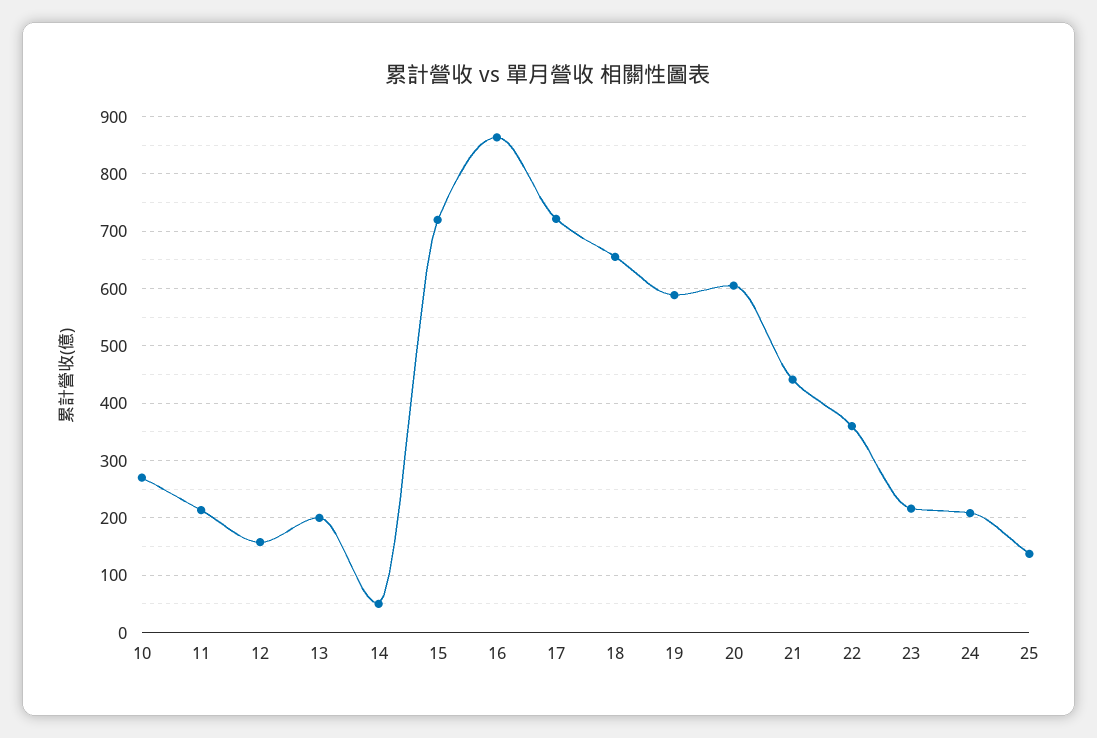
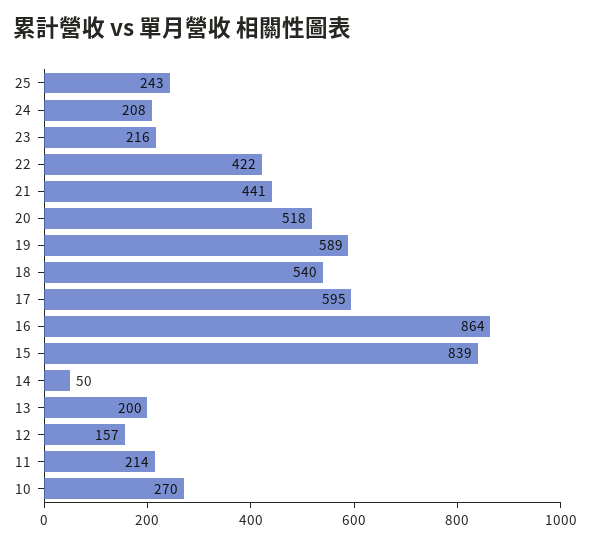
15: 720 -> 839
17: 720 -> 595
18: 660 -> 540
20: 600 -> 518
22: 360 -> 422
25: 140 -> 243

